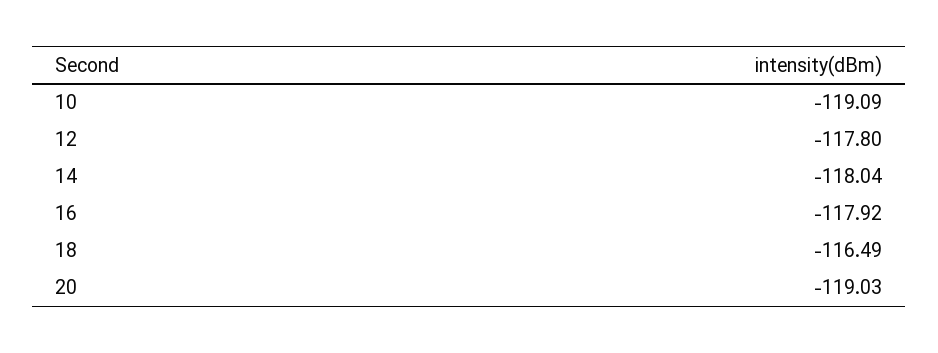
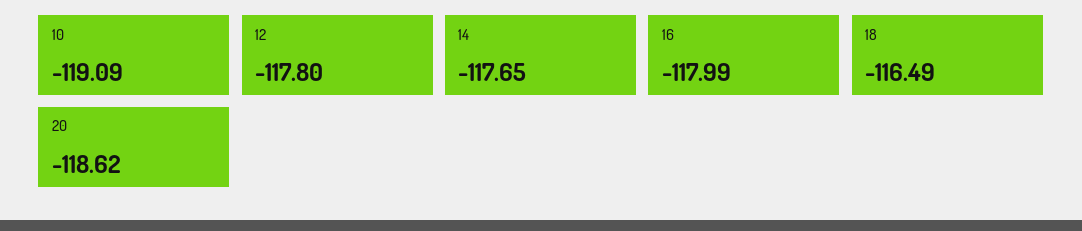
14: -118.04 -> -117.65
16: -117.92 -> -117.99
20: -119.03 -> -118.62

